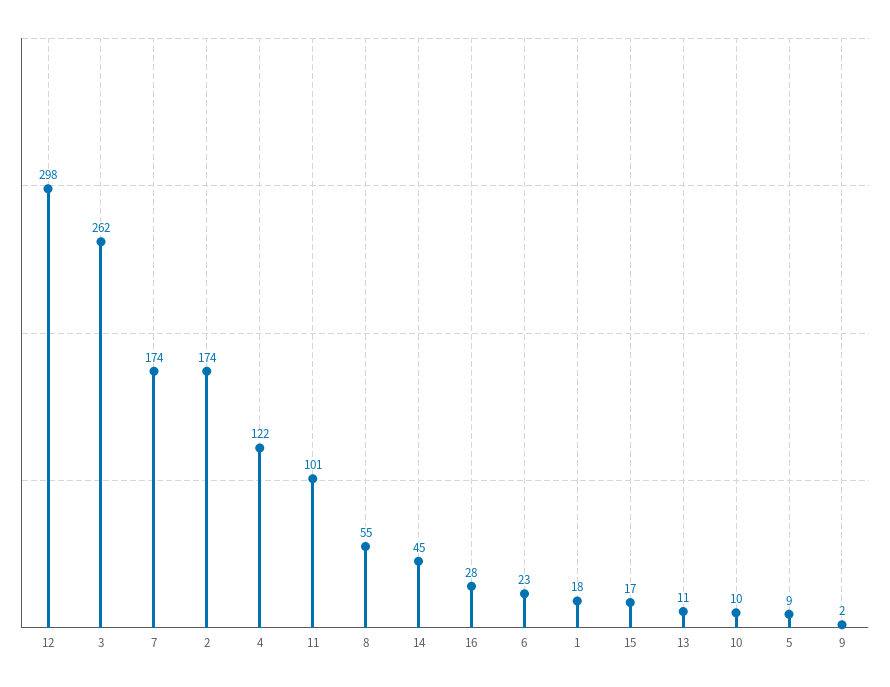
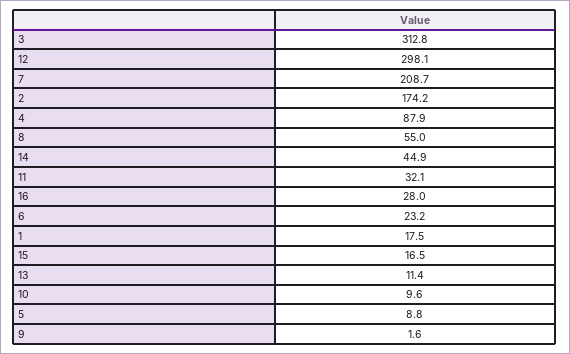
3: 262 -> 312.8
7: 174 -> 208.7
4: 122 -> 87.9
11: 101 -> 32.1

